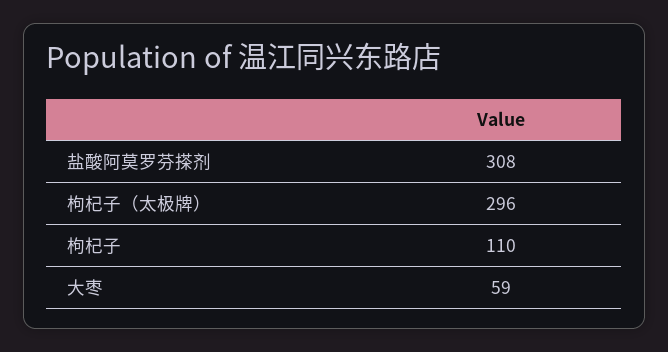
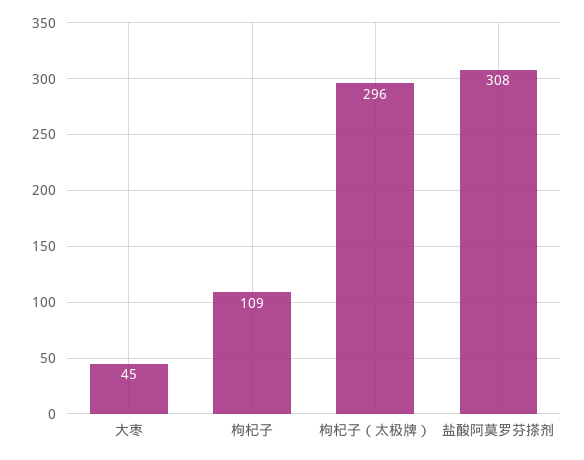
枸杞子: 110 -> 109
大枣: 59 -> 45

